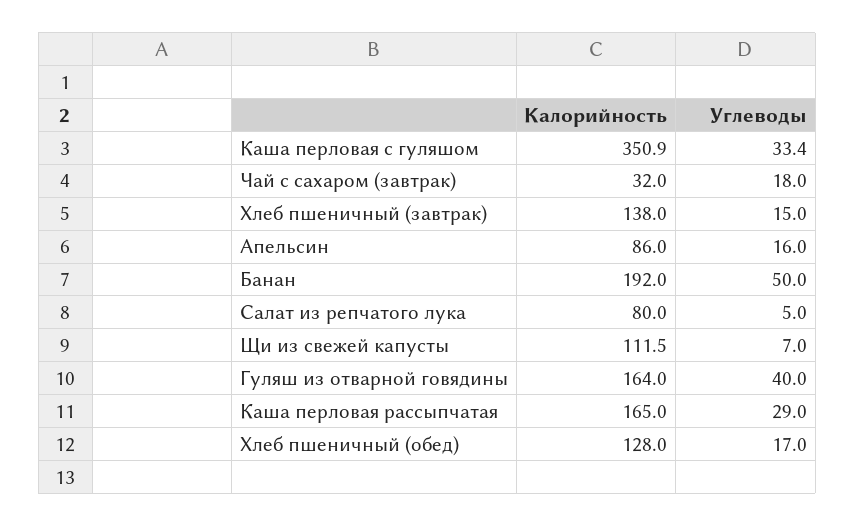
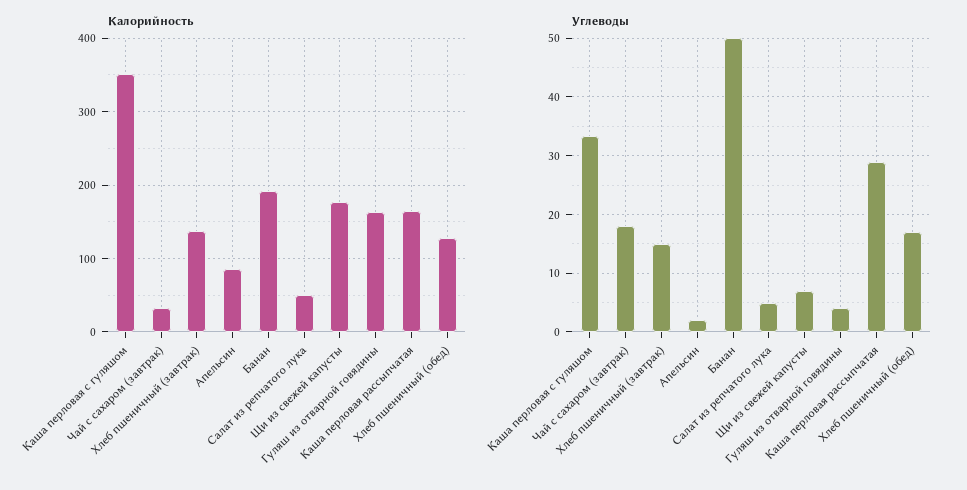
Углеводы, Апельсин: 16 -> 2
Калорийность, Салат из репчатого лука: 80 -> 50
Калорийность, Щи из свежей капусты: 111.5 -> 180
Углеводы, Гуляш из отварной говядины: 40 -> 4

